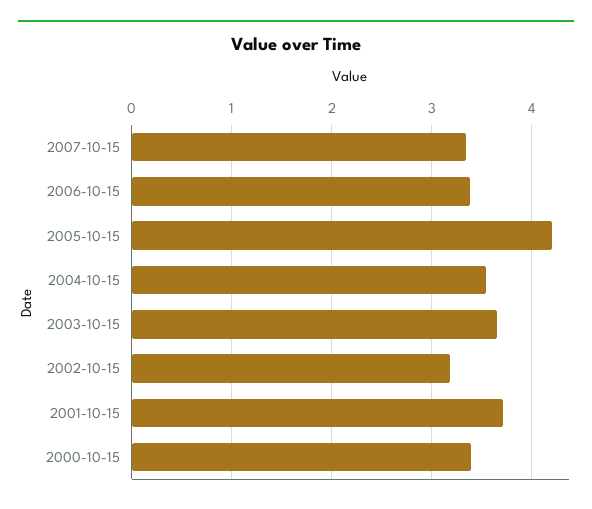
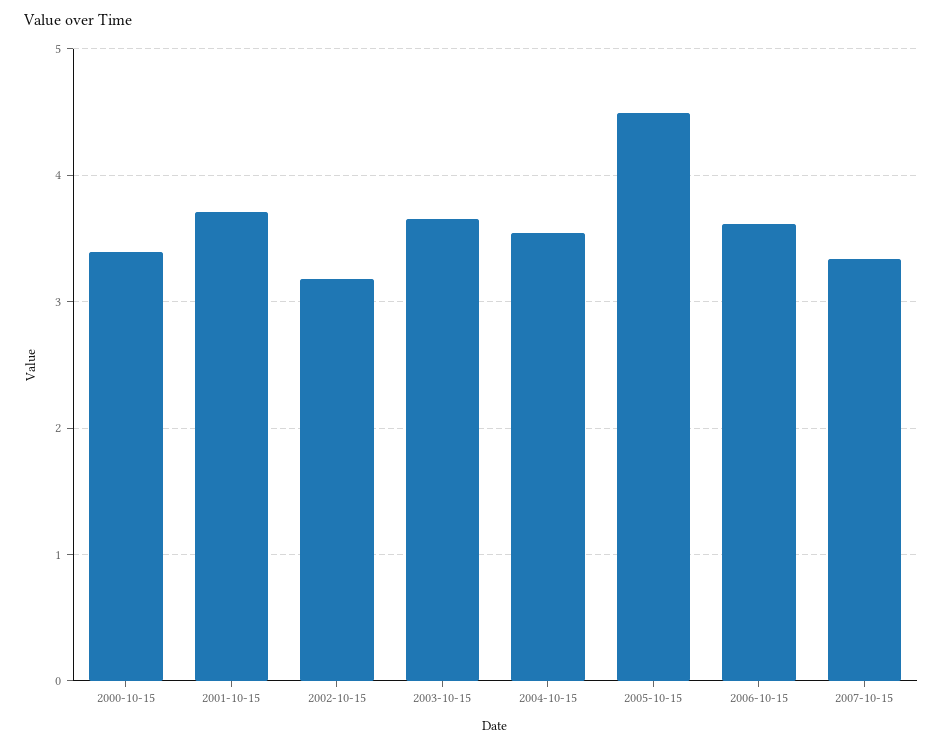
2006-10-15: 3.4 -> 3.6
2005-10-15: 4.2 -> 4.5

